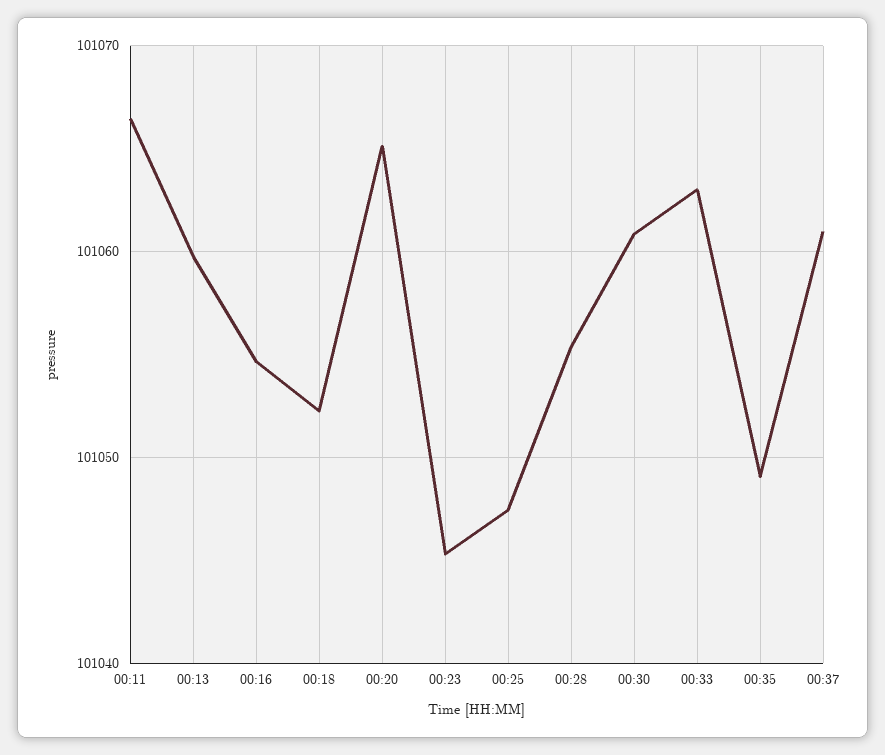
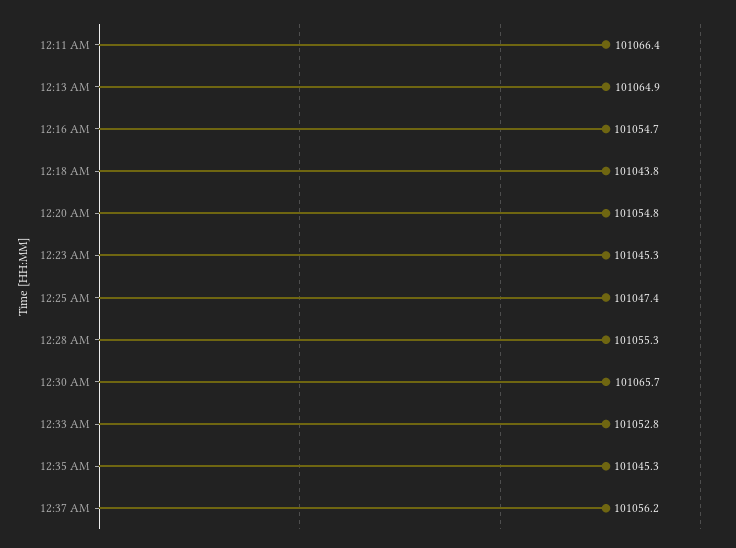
00:13: 101060 -> 101064.9
00:18: 101052 -> 101043.8
00:20: 101065 -> 101054.8
00:30: 101061 -> 101065.7
00:33: 101063 -> 101052.8
00:35: 101049 -> 101045.3
00:37: 101061 -> 101056.2

